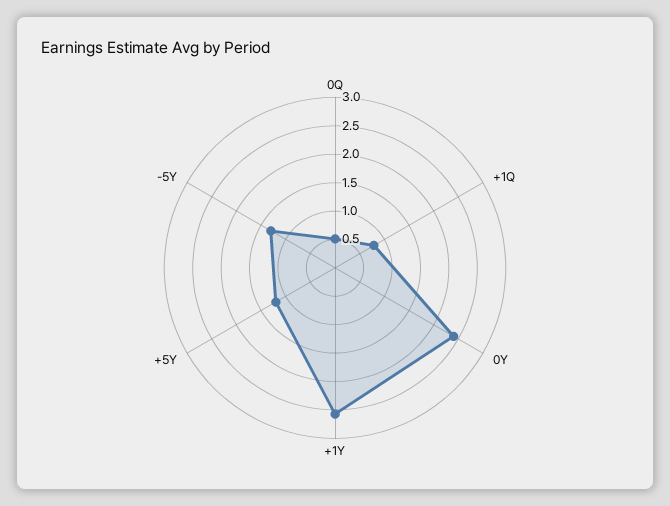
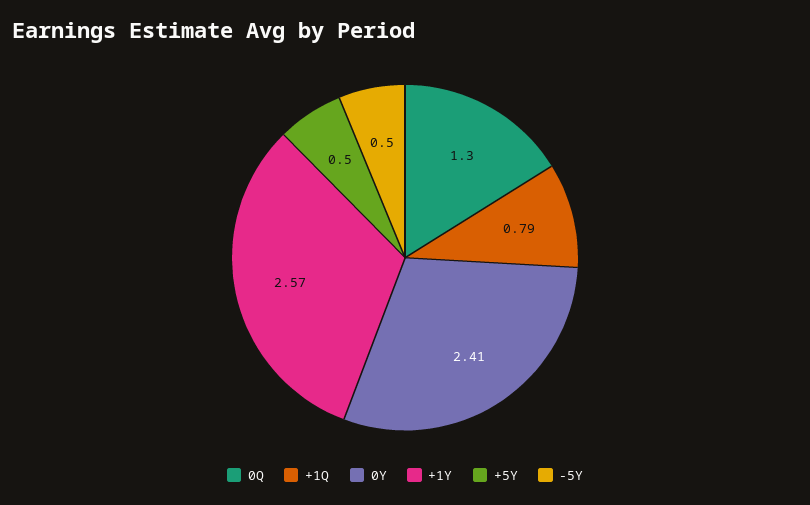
0Q: 0.5 -> 1.3
+5Y: 1.25 -> 0.5
-5Y: 1.25 -> 0.5

